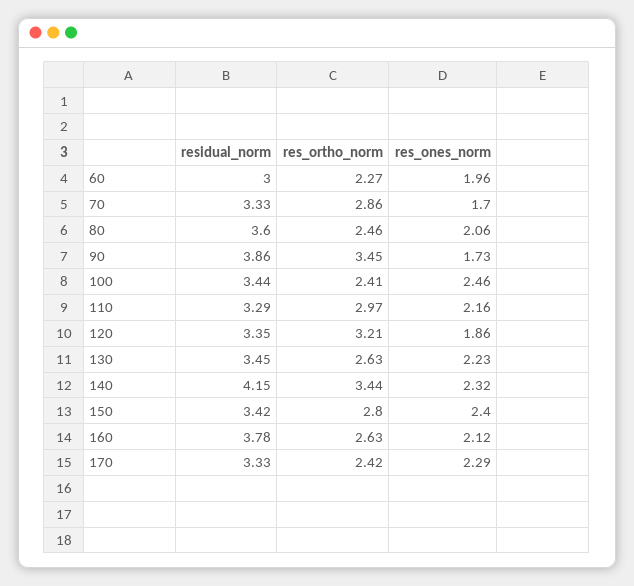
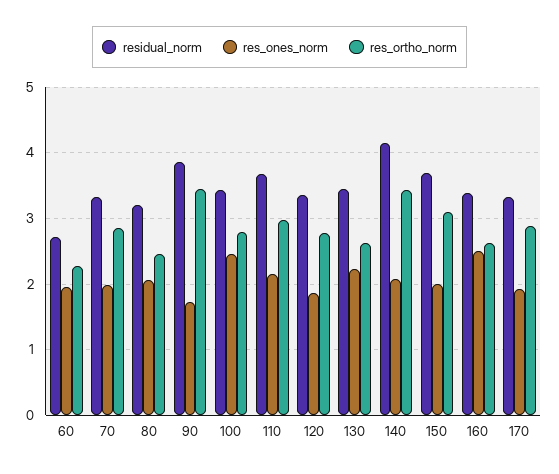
residual_norm, 60: 3 -> 2.7
res_ones_norm, 70: 1.7 -> 2
residual_norm, 80: 3.6 -> 3.2
res_ortho_norm, 100: 2.41 -> 2.8
residual_norm, 110: 3.29 -> 3.7
res_ortho_norm, 120: 3.21 -> 2.8
res_ones_norm, 140: 2.32 -> 2.1
residual_norm, 150: 3.42 -> 3.7
res_ortho_norm, 150: 2.8 -> 3.1
res_ones_norm, 150: 2.4 -> 2
residual_norm, 160: 3.78 -> 3.4
res_ones_norm, 160: 2.12 -> 2.5
res_ortho_norm, 170: 2.42 -> 2.9
res_ones_norm, 170: 2.29 -> 1.9

